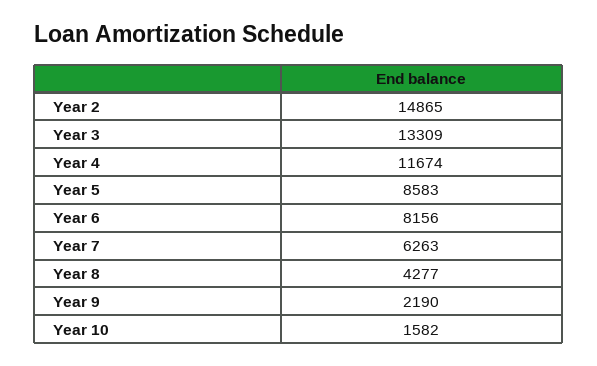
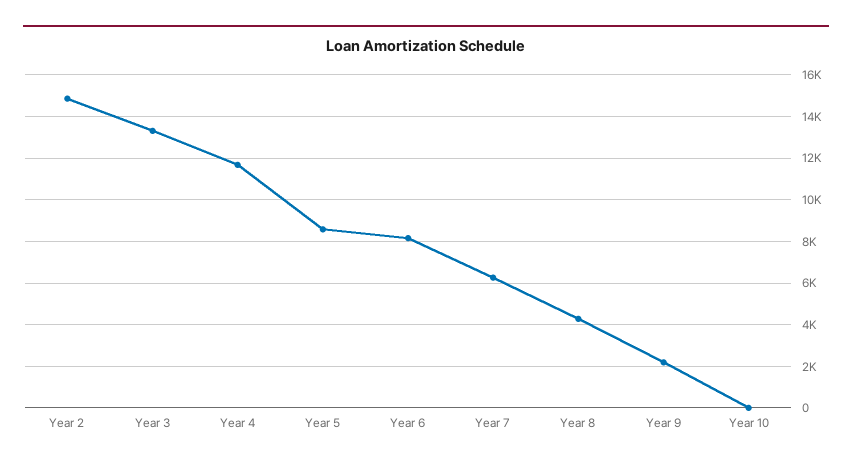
Year 10: 1582 -> 0

